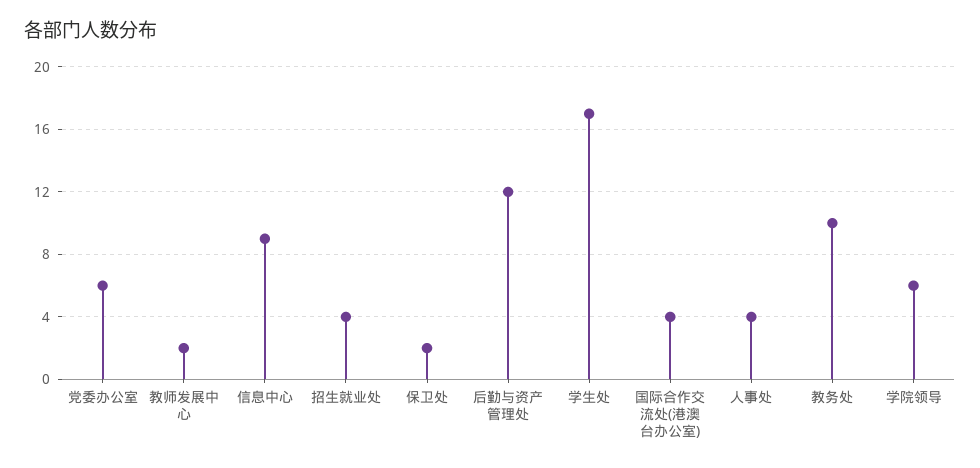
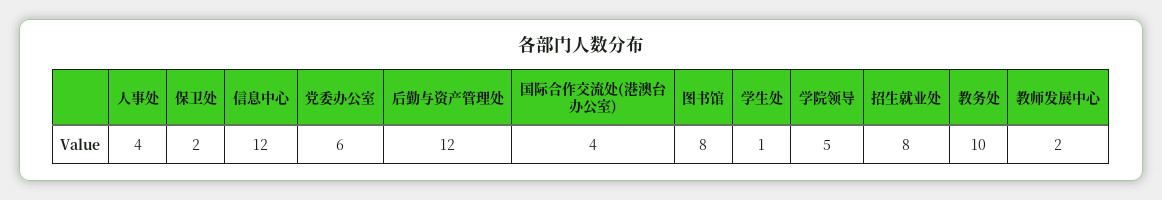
信息中心: 9 -> 12
招生就业处: 4 -> 8
学生处: 17 -> 1
学院领导: 6 -> 5
图书馆: none -> 8

